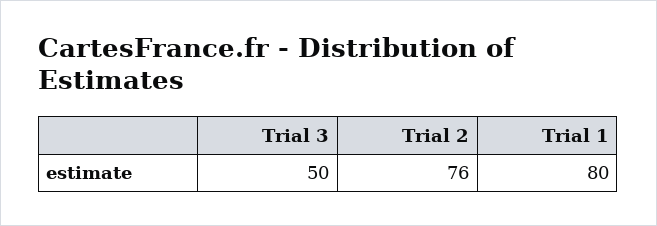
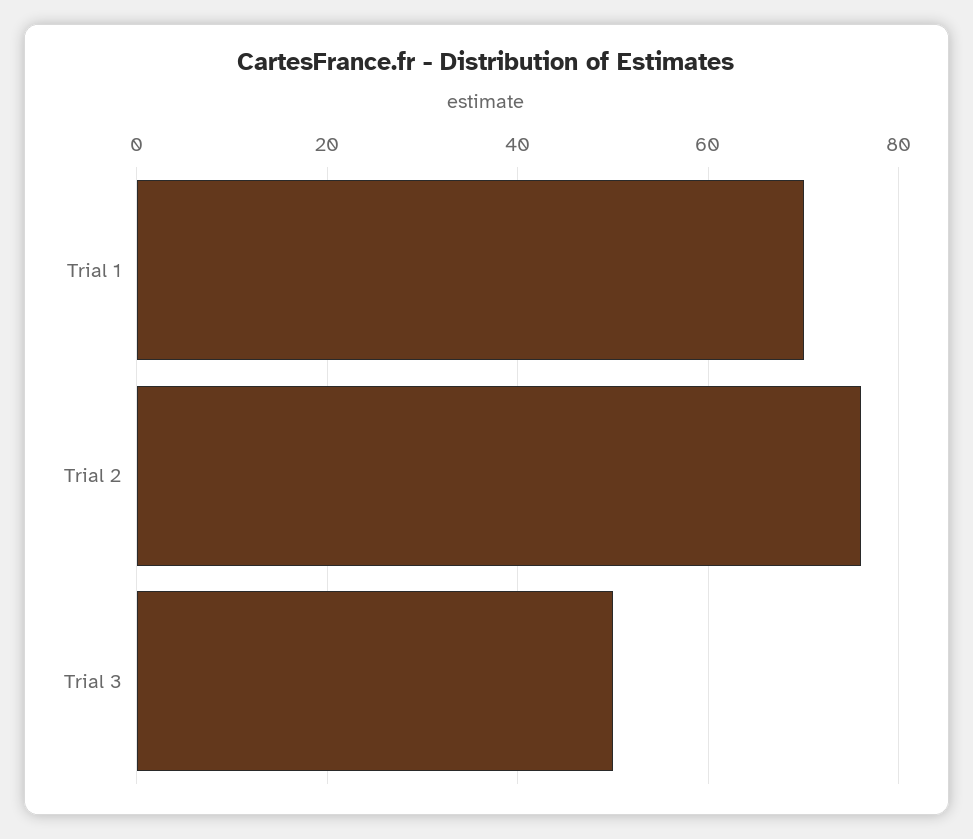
Trial 1: 80 -> 70

